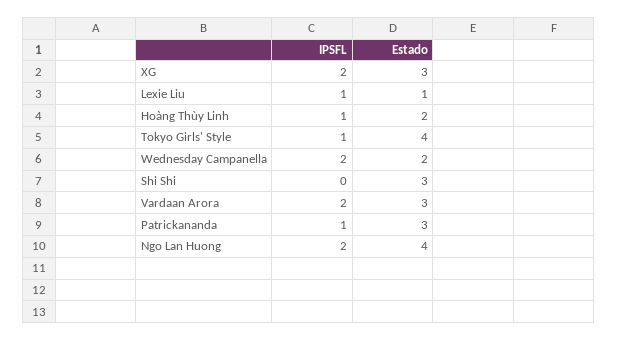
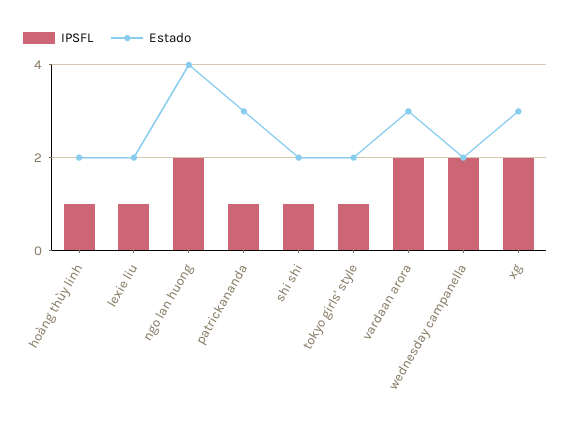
Estado, Lexie Liu: 1 -> 2
Estado, Tokyo Girls' Style: 4 -> 2
IPSFL, Shi Shi: 0 -> 1
Estado, Shi Shi: 3 -> 2

